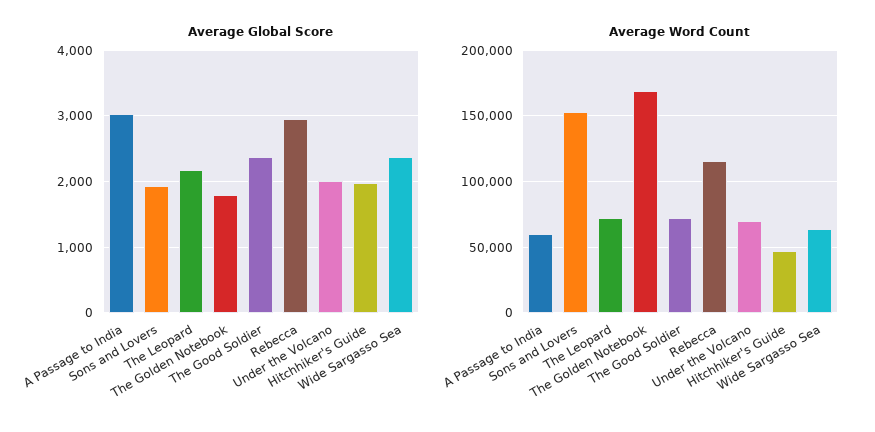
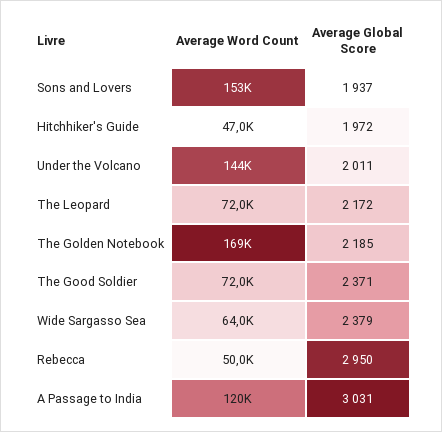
Average Global Score, The Golden Notebook: 1800 -> 2185
Average Word Count, A Passage to India: 60000 -> 120000
Average Word Count, Rebecca: 115000 -> 50000
Average Word Count, Under the Volcano: 70000 -> 144000

